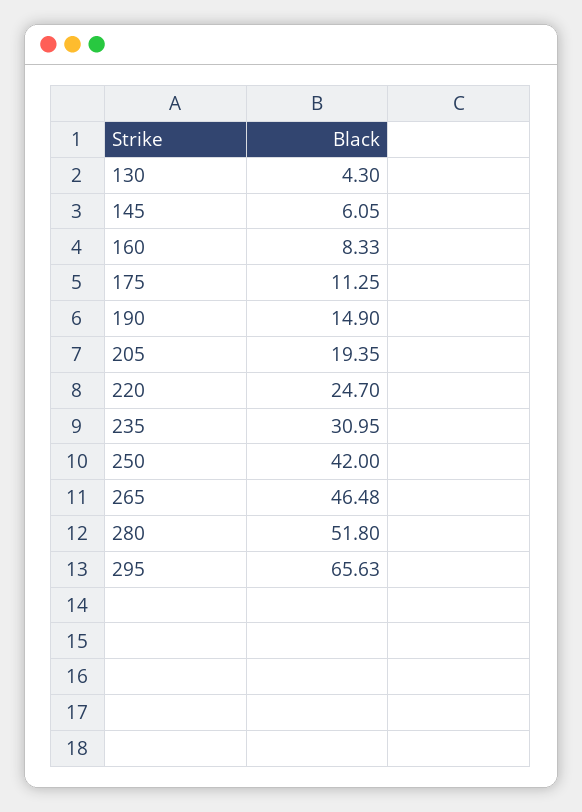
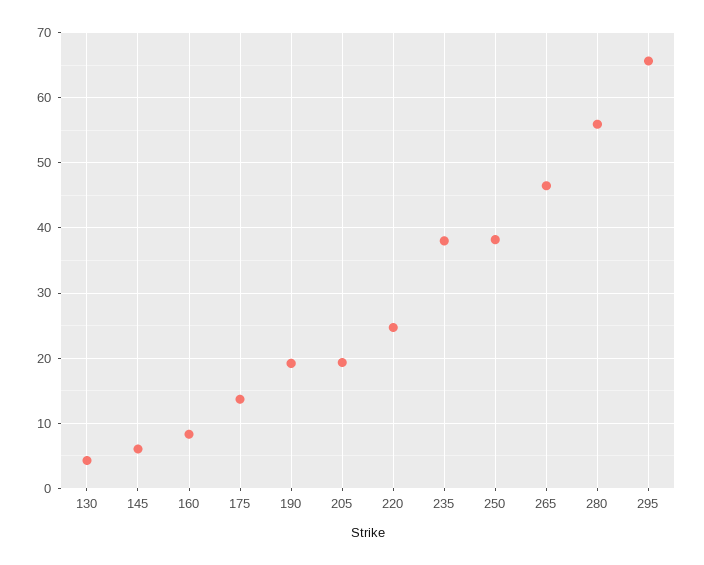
175: 11.25 -> 14
190: 14.9 -> 19
235: 30.95 -> 38
250: 42 -> 38
280: 51.8 -> 56

